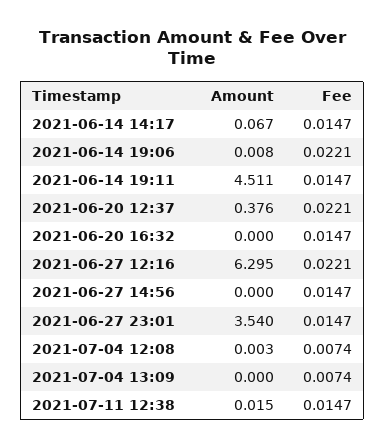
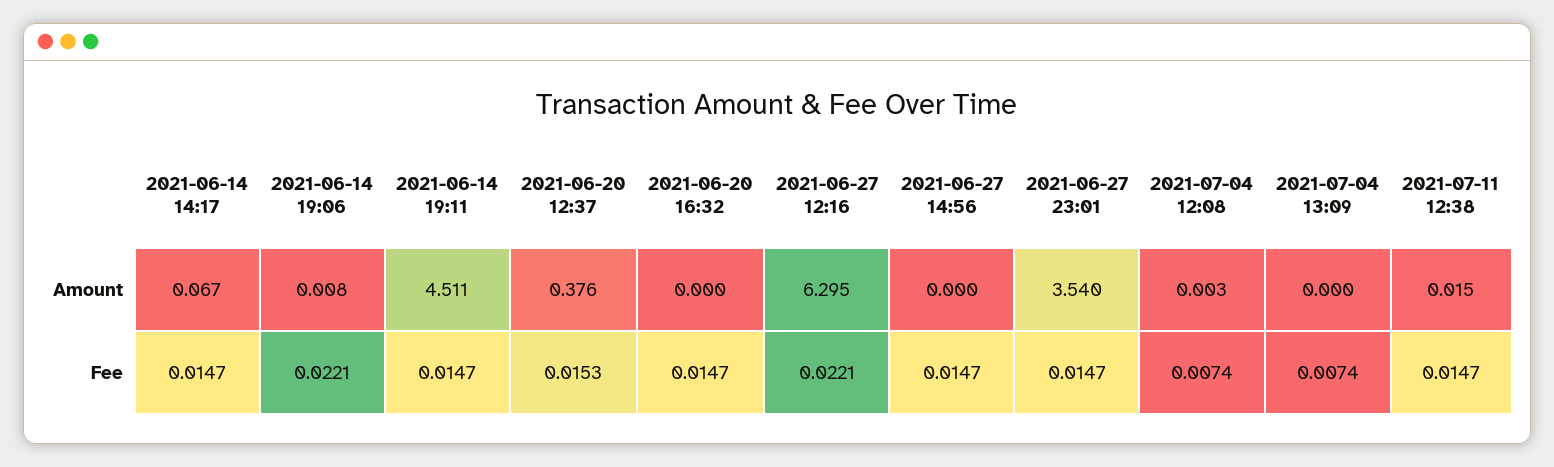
Fee, 2021-06-20 12:37: 0.0221 -> 0.0153

